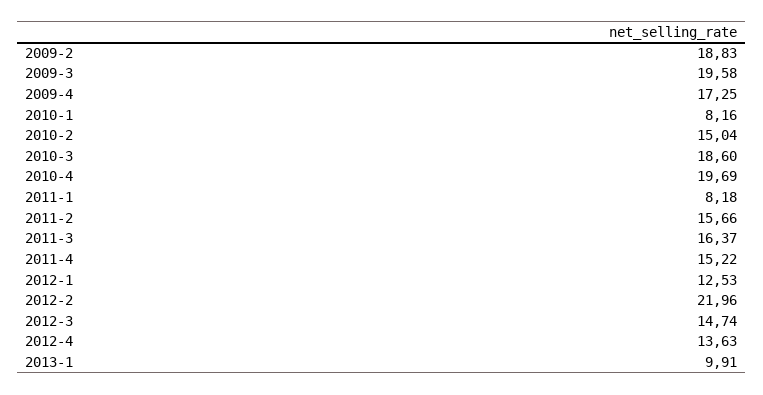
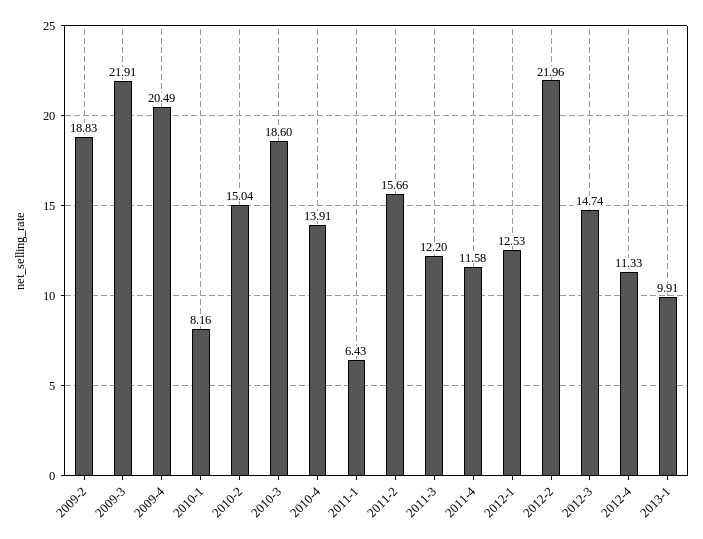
2009-3: 19.58 -> 21.91
2009-4: 17.25 -> 20.49
2010-4: 19.69 -> 13.91
2011-1: 8.18 -> 6.43
2011-3: 16.37 -> 12.2
2011-4: 15.22 -> 11.58
2012-4: 13.63 -> 11.33

